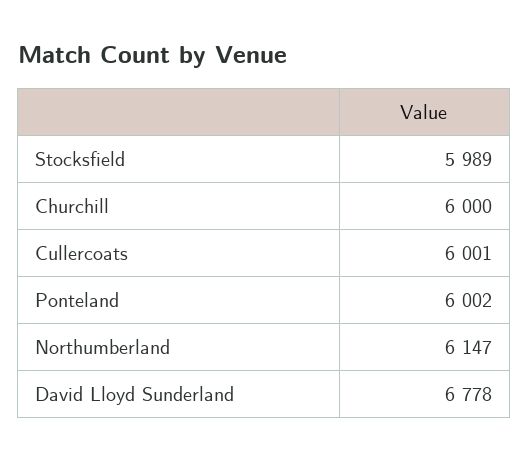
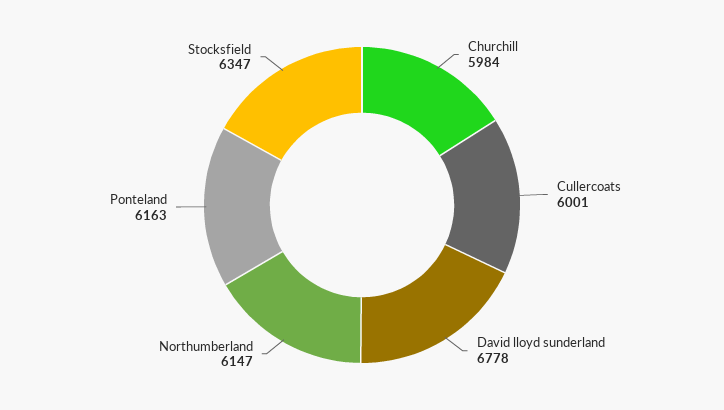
Stocksfield: 5989 -> 6347
Churchill: 6000 -> 5984
Ponteland: 6002 -> 6163

